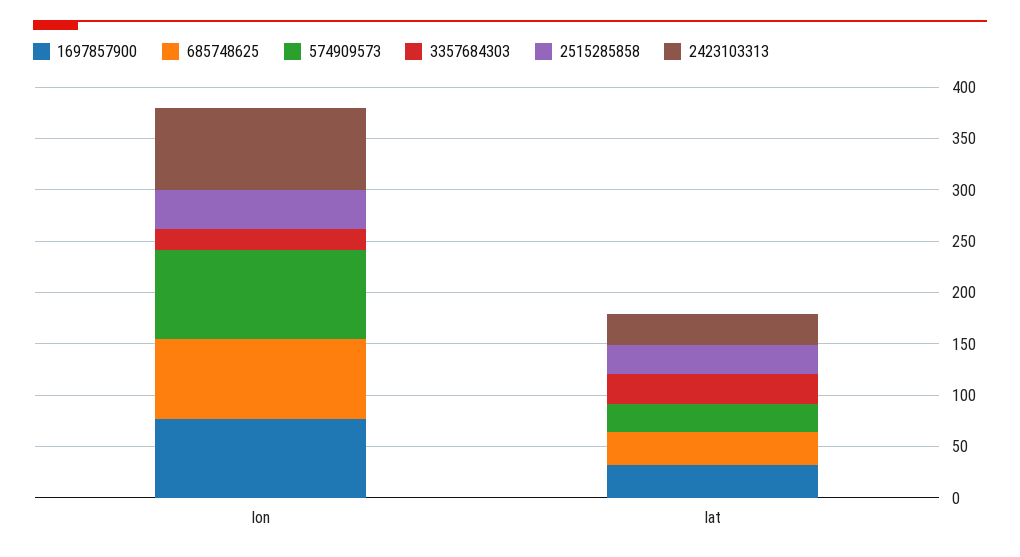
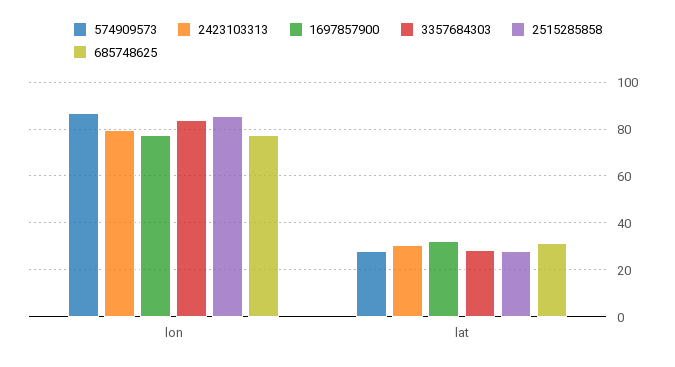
3357684303, lon: 20 -> 85
2515285858, lon: 40 -> 85

